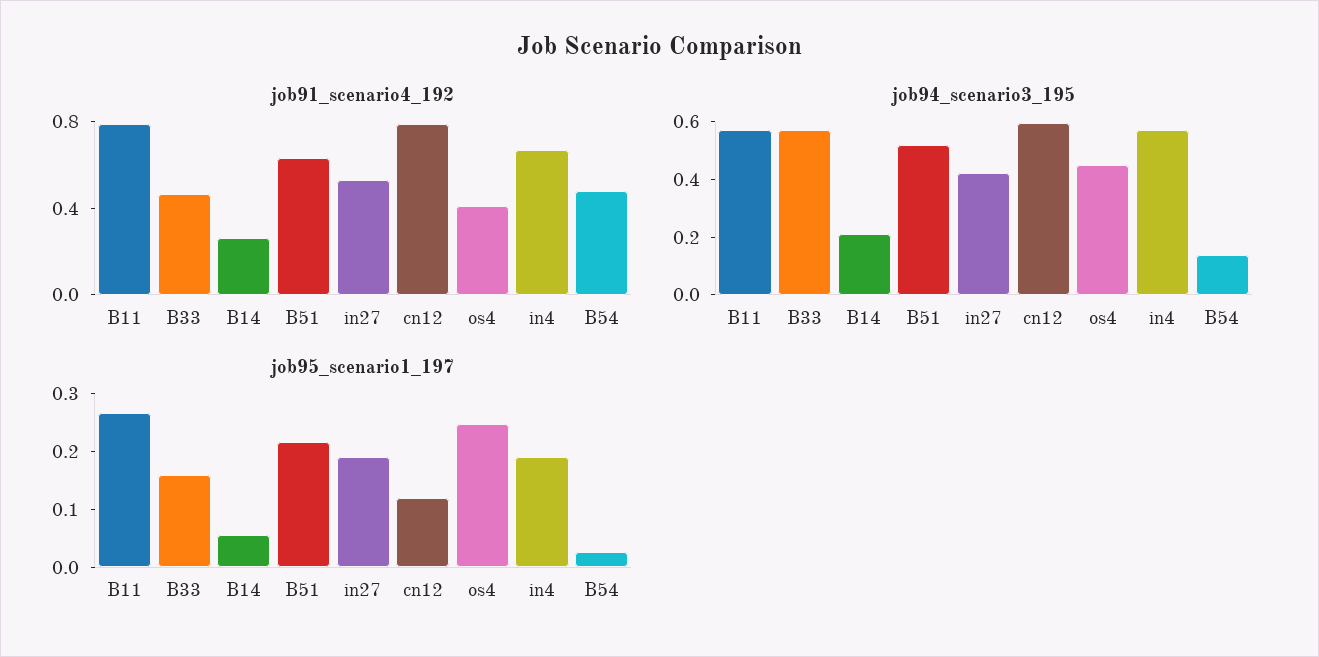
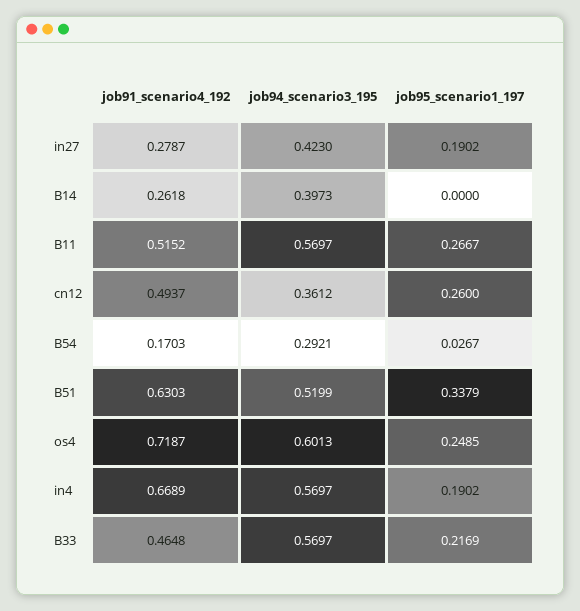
job91_scenario4_192, B11: 0.8 -> 0.5152
job91_scenario4_192, in27: 0.5 -> 0.2787
job91_scenario4_192, cn12: 0.8 -> 0.4937
job91_scenario4_192, os4: 0.4 -> 0.7187
job91_scenario4_192, B54: 0.5 -> 0.1703
job94_scenario3_195, B14: 0.2 -> 0.3973
job94_scenario3_195, cn12: 0.6 -> 0.3612
job94_scenario3_195, os4: 0.45 -> 0.6013
job94_scenario3_195, B54: 0.15 -> 0.2921
job95_scenario1_197, B33: 0.16 -> 0.2169
job95_scenario1_197, B14: 0.06 -> 0
job95_scenario1_197, B51: 0.22 -> 0.3379
job95_scenario1_197, cn12: 0.12 -> 0.26

